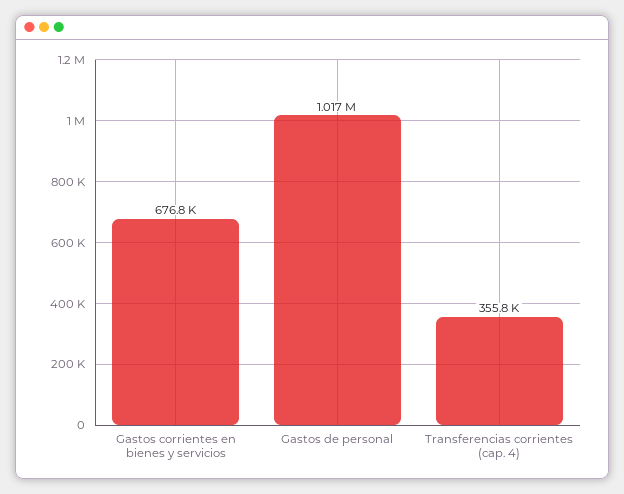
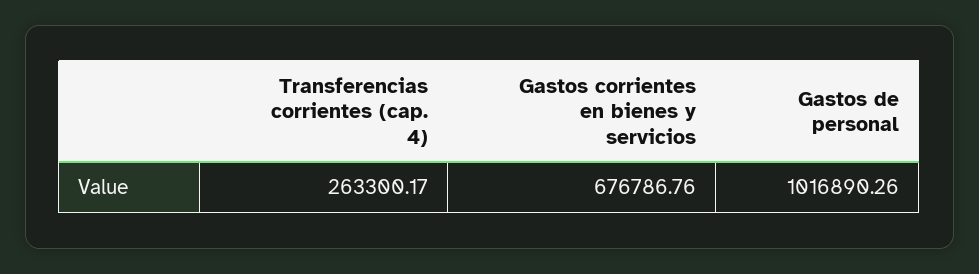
Transferencias corrientes (cap. 4): 355800 -> 263300.17

